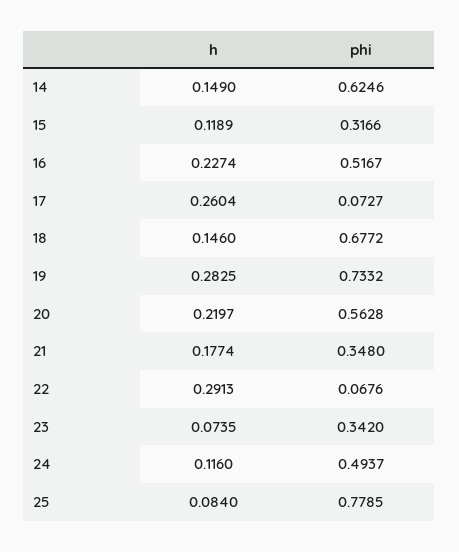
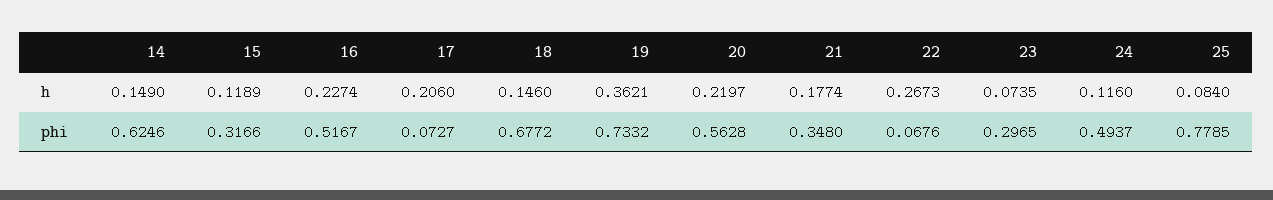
h, 17: 0.2604 -> 0.206
h, 19: 0.2825 -> 0.3621
h, 22: 0.2913 -> 0.2673
phi, 23: 0.342 -> 0.2965

